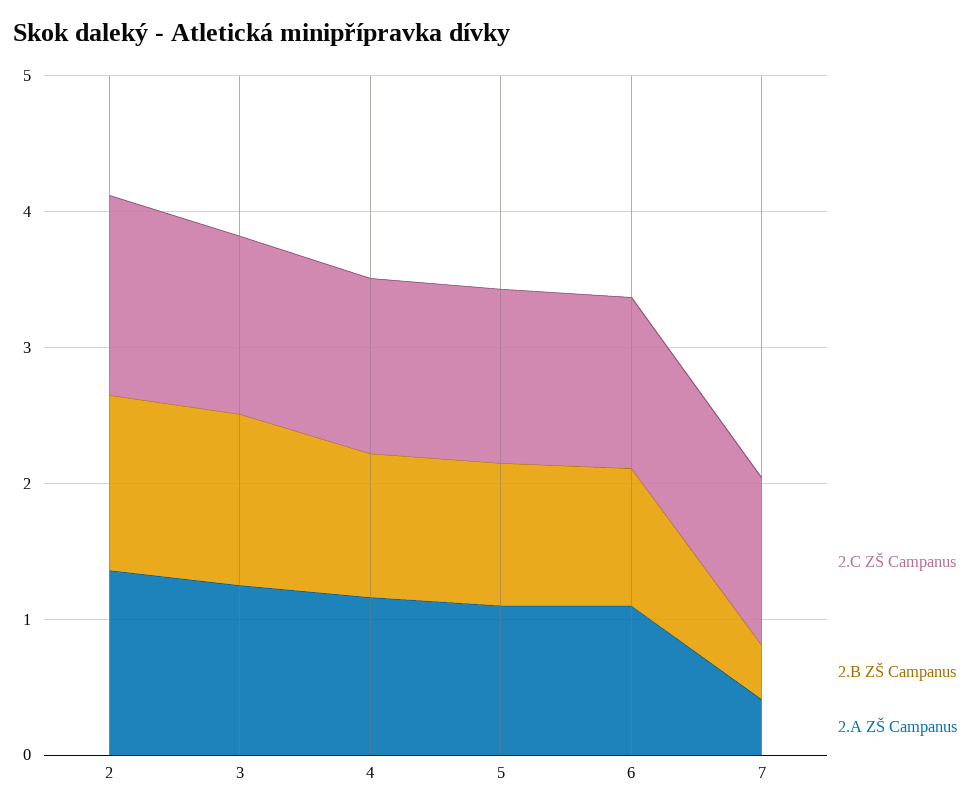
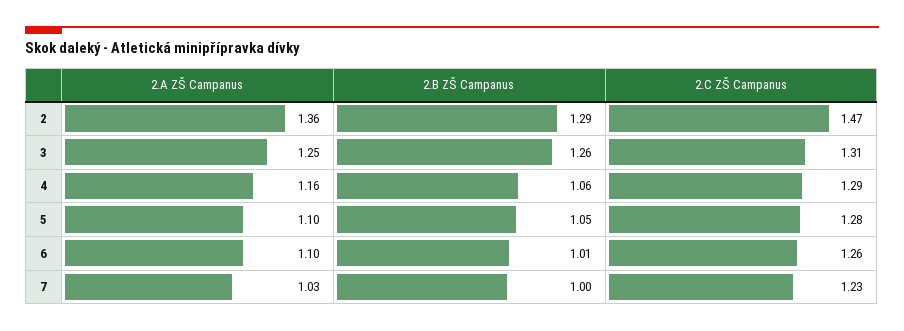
2.B ZŠ Campanus, 7: 0.4 -> 1
2.A ZŠ Campanus, 7: 0.4 -> 1.03

